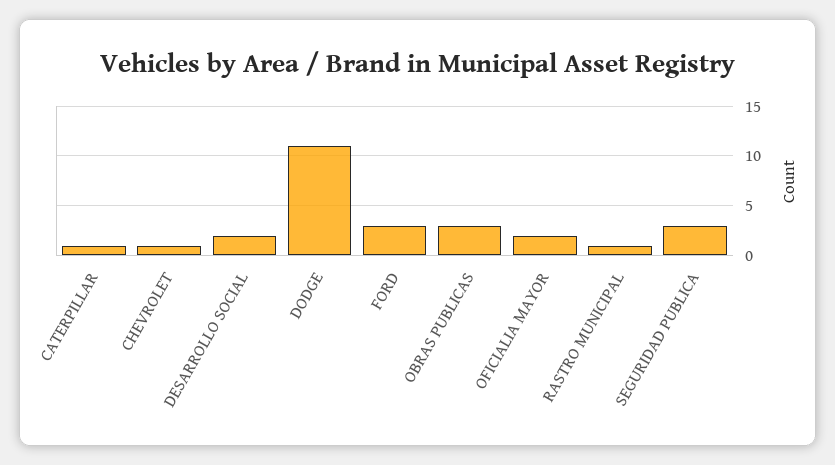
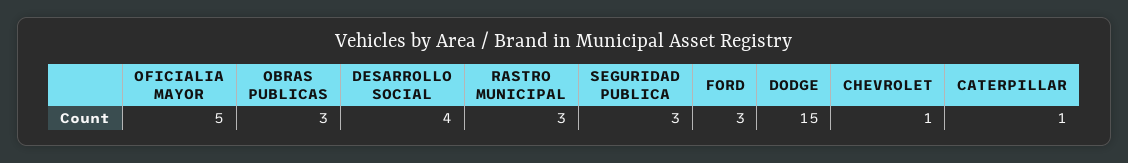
DESARROLLO SOCIAL: 2 -> 4
DODGE: 11 -> 15
OFICIALIA MAYOR: 2 -> 5
RASTRO MUNICIPAL: 1 -> 3

